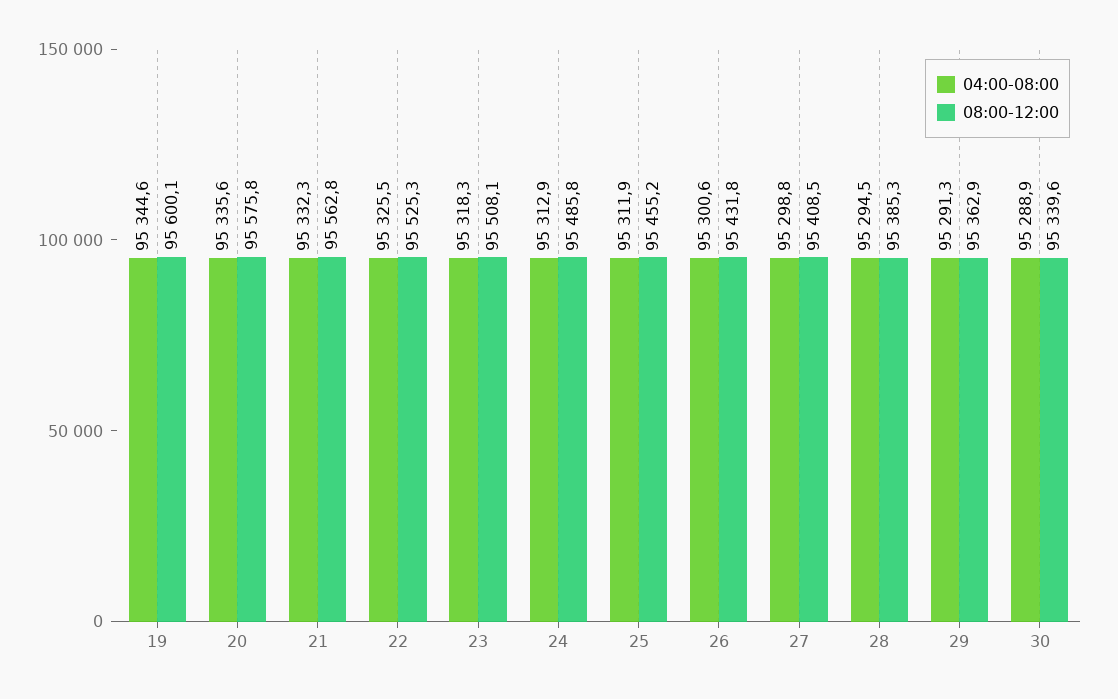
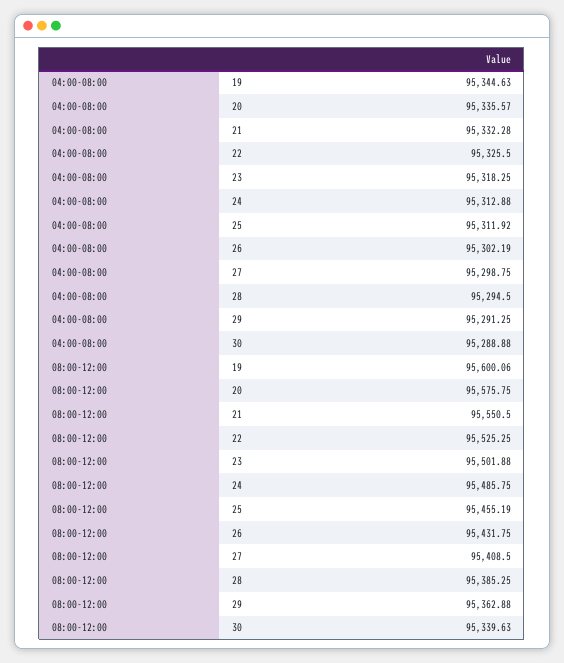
08:00-12:00, 21: 95562.8 -> 95550.5
08:00-12:00, 23: 95508.1 -> 95501.88
04:00-08:00, 26: 95300.6 -> 95302.19

